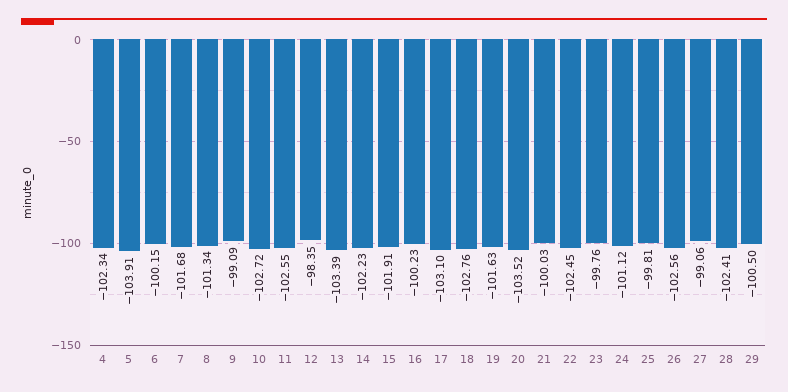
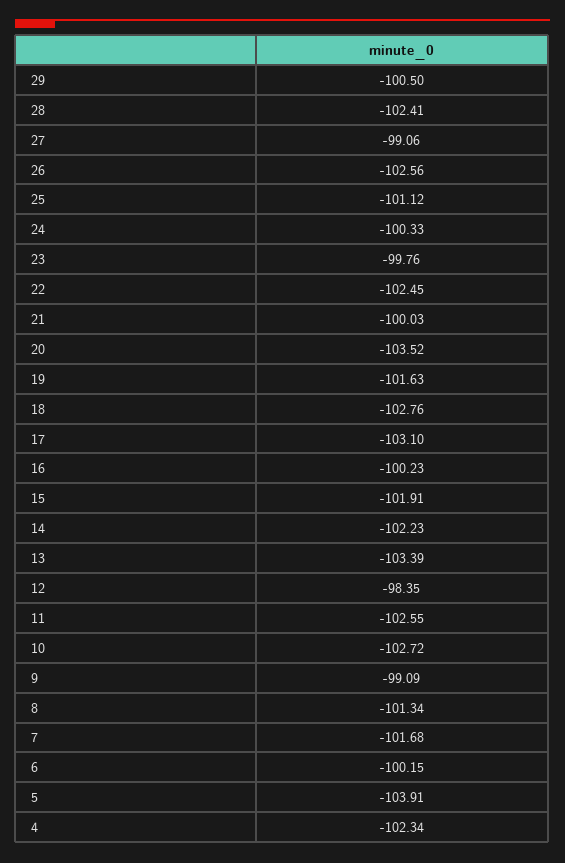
24: -101.12 -> -100.33
25: -99.81 -> -101.12

